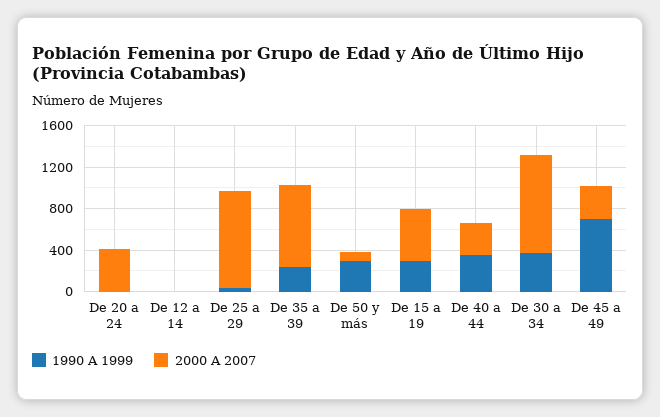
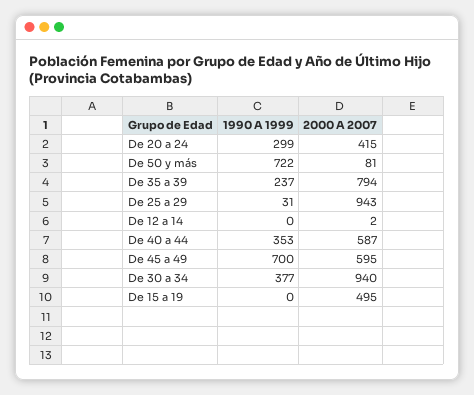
1990 A 1999, De 20 a 24: 0 -> 299
1990 A 1999, De 50 y más: 300 -> 722
1990 A 1999, De 15 a 19: 300 -> 0
2000 A 2007, De 40 a 44: 300 -> 587
2000 A 2007, De 45 a 49: 300 -> 595

